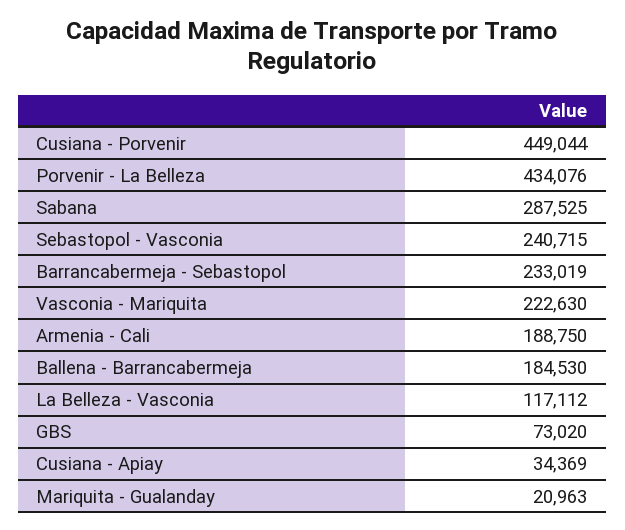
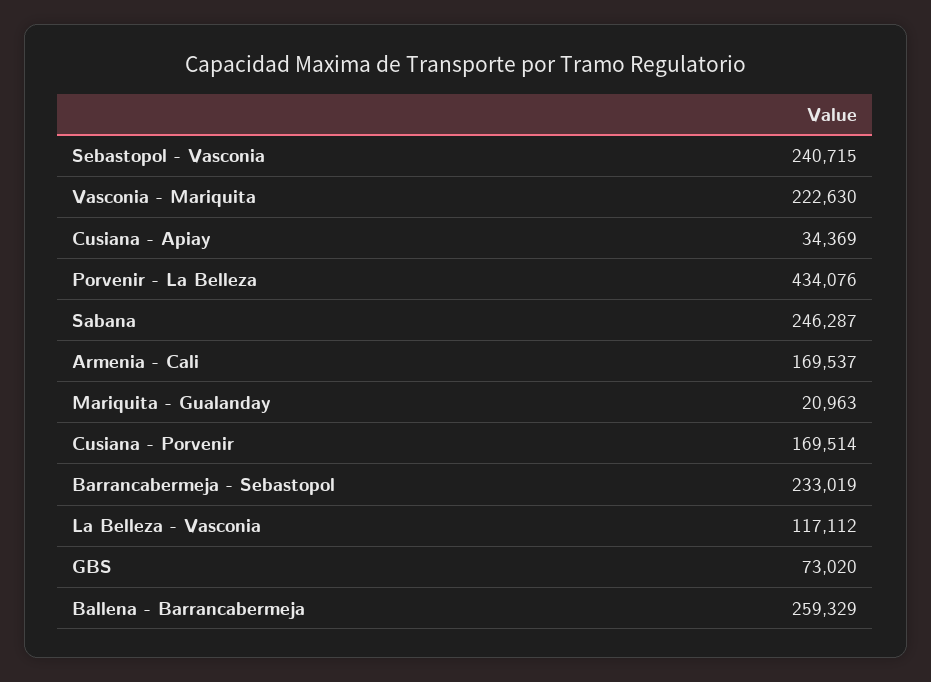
Cusiana - Porvenir: 449044 -> 169514
Sabana: 287525 -> 246287
Armenia - Cali: 188750 -> 169537
Ballena - Barrancabermeja: 184530 -> 259329

